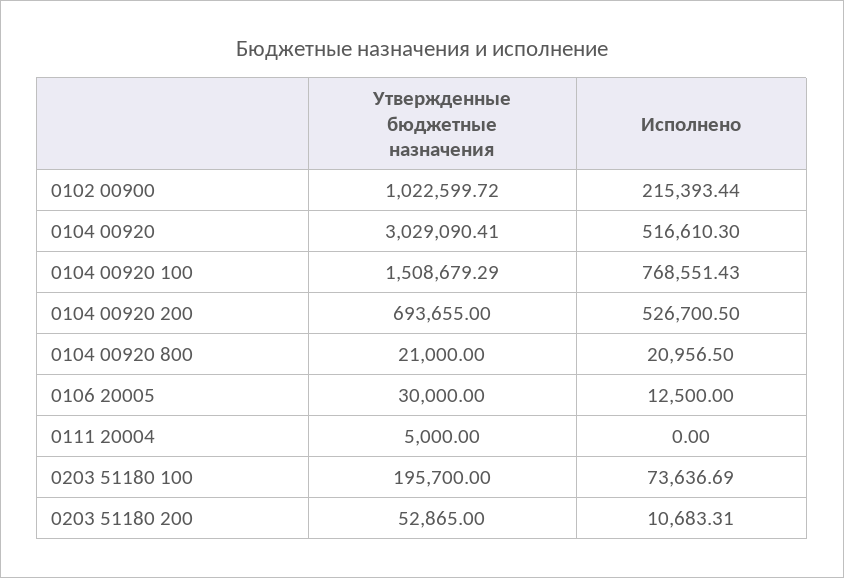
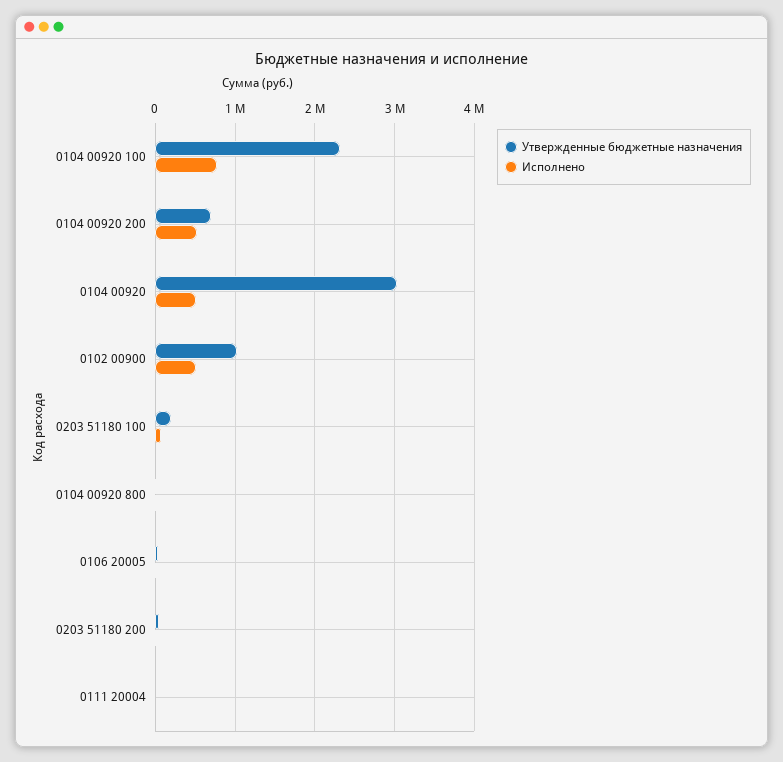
Исполнено, 0102 00900: 215393.44 -> 500000
Утвержденные бюджетные назначения, 0104 00920 100: 1508679.29 -> 2300000

